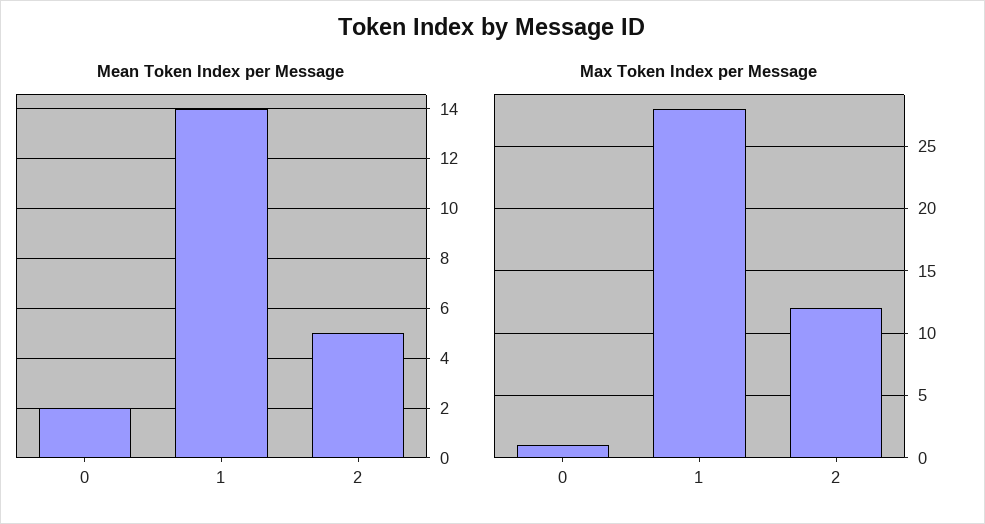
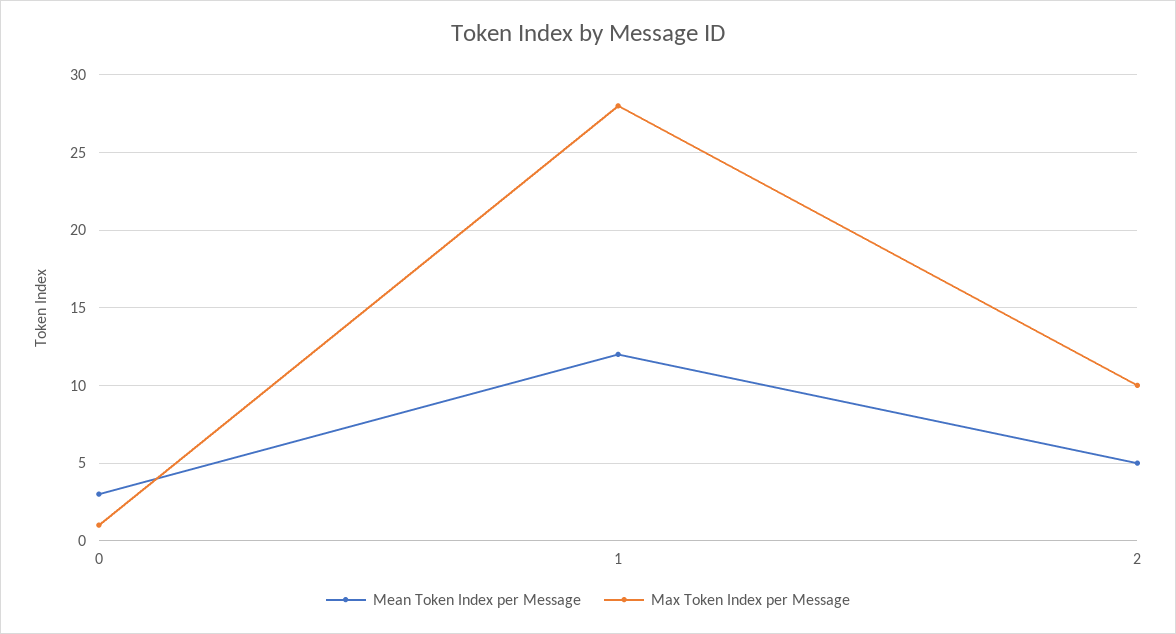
Mean Token Index per Message, 0: 2 -> 3
Mean Token Index per Message, 1: 14 -> 12
Max Token Index per Message, 2: 12 -> 10

